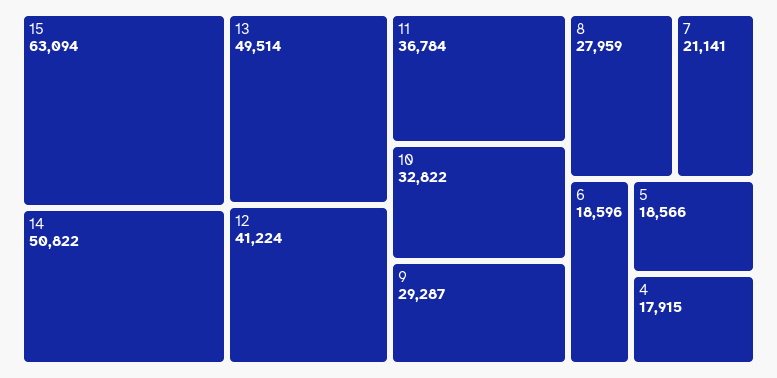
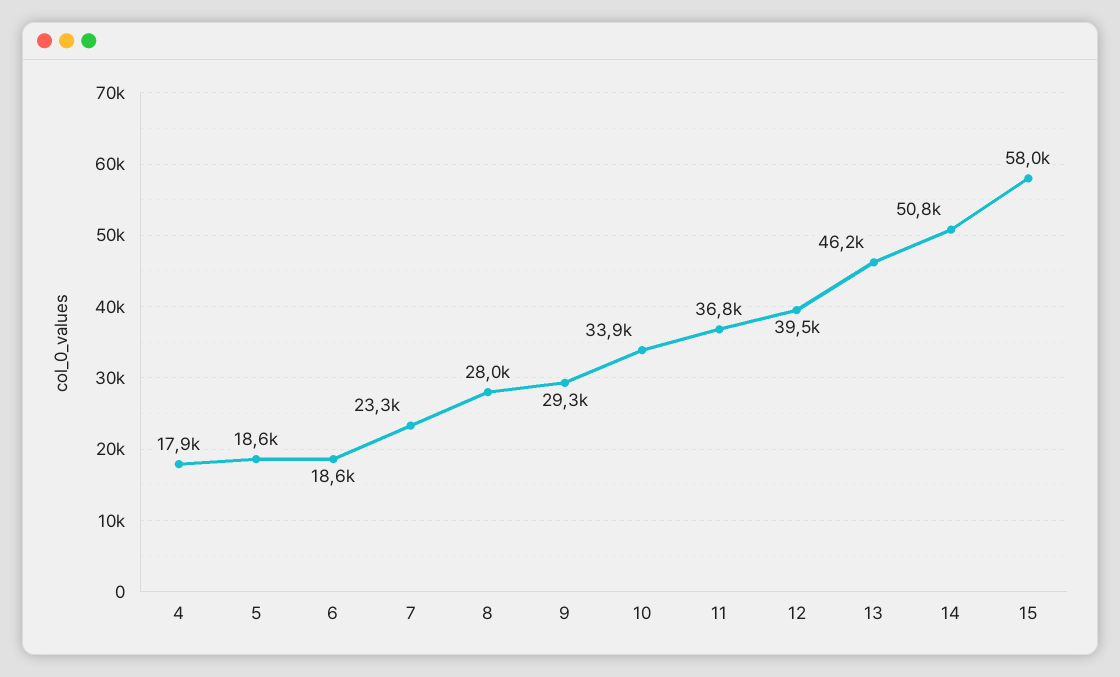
15: 63094 -> 58000
13: 49514 -> 46200
12: 41224 -> 39500
10: 32822 -> 33900
7: 21141 -> 23300

